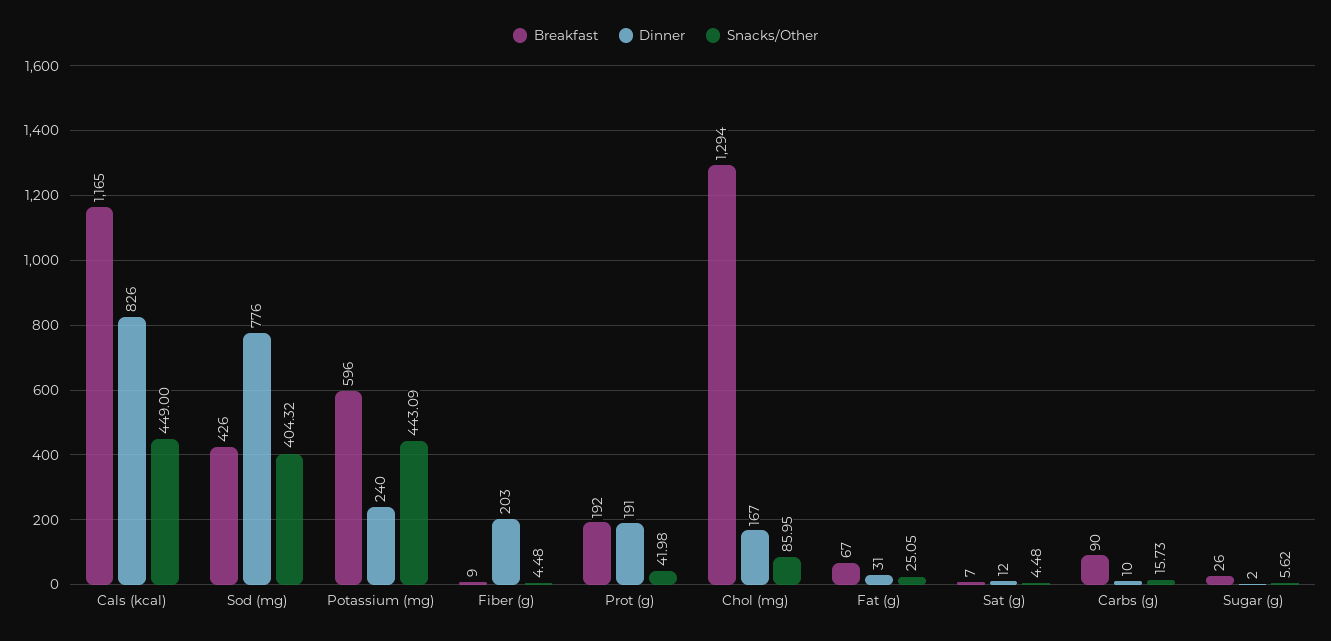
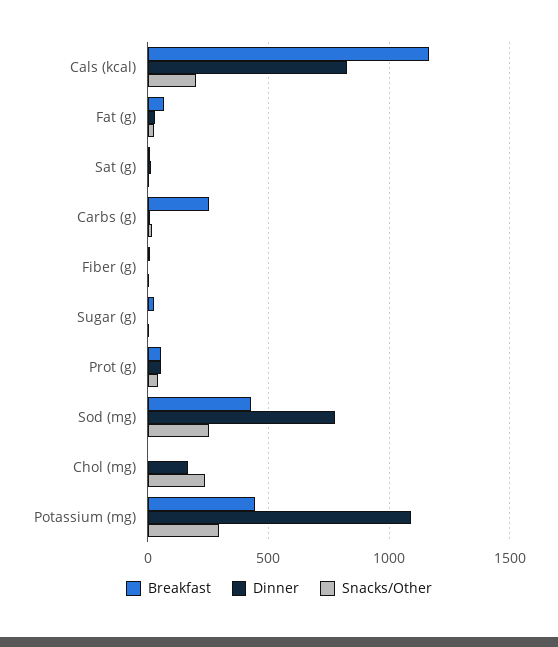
Snacks/Other, Cals (kcal): 449 -> 200
Snacks/Other, Sod (mg): 404.32 -> 250
Breakfast, Potassium (mg): 596 -> 450
Dinner, Potassium (mg): 240 -> 1100
Snacks/Other, Potassium (mg): 443.09 -> 300
Dinner, Fiber (g): 203 -> 0
Breakfast, Prot (g): 192 -> 50
Dinner, Prot (g): 191 -> 50
Breakfast, Chol (mg): 1294 -> 0
Snacks/Other, Chol (mg): 85.95 -> 250
Breakfast, Carbs (g): 90 -> 250

